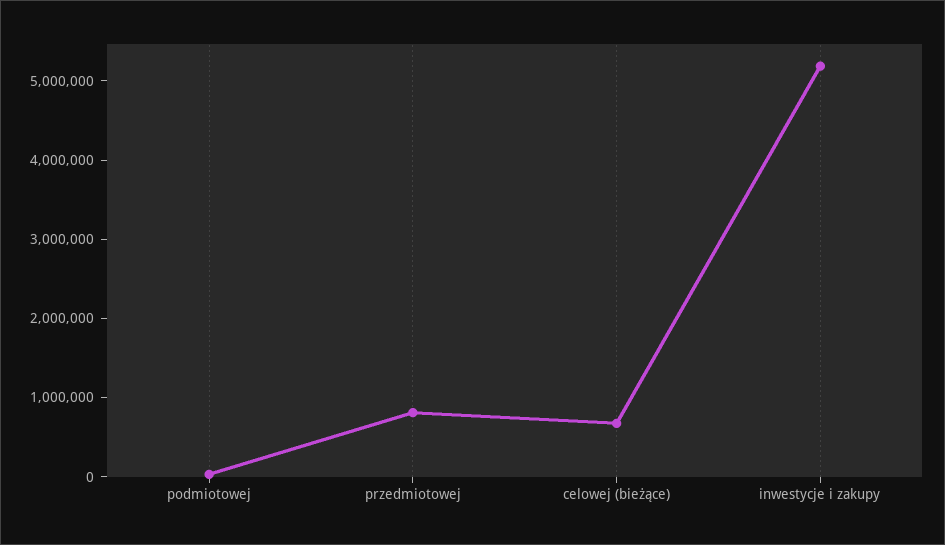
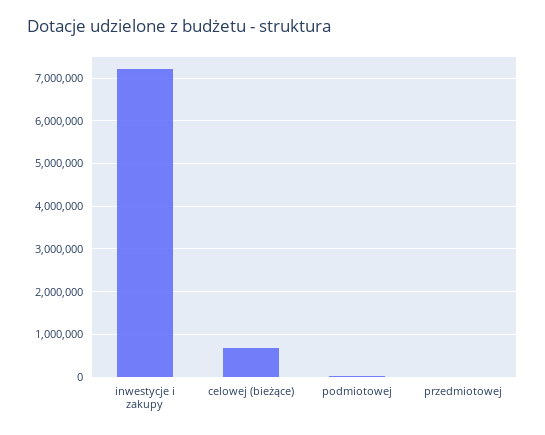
przedmiotowej: 800000 -> 0
inwestycje i zakupy: 5200000 -> 7200000

